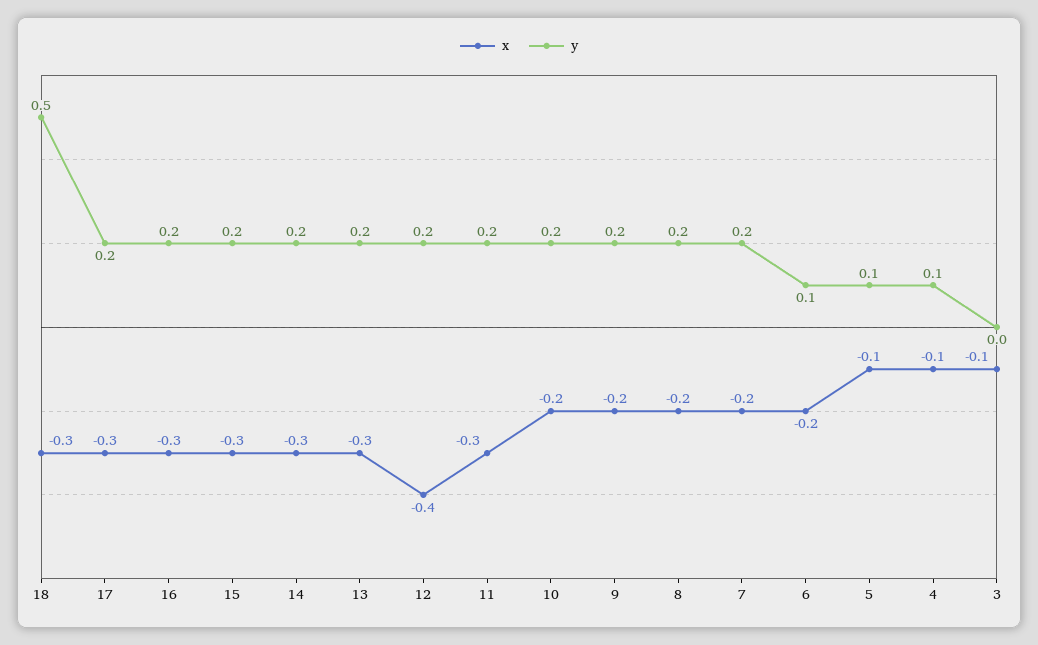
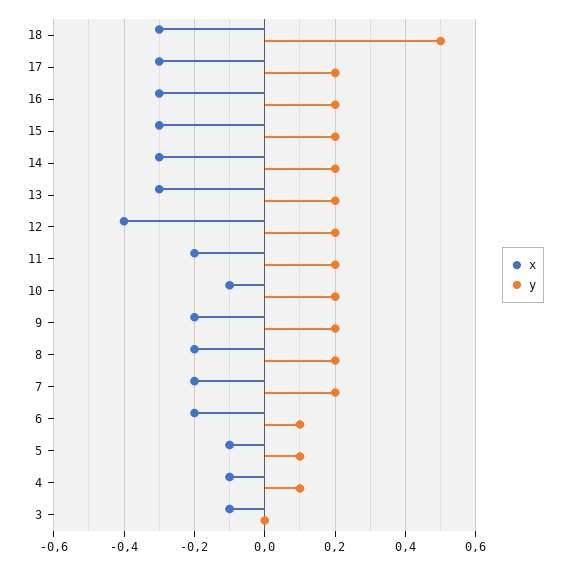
x, 11: -0.3 -> -0.2
x, 10: -0.2 -> -0.1

